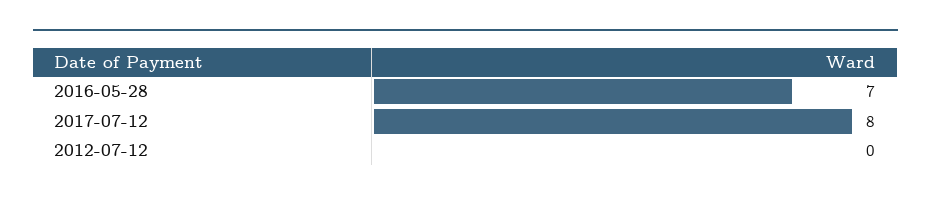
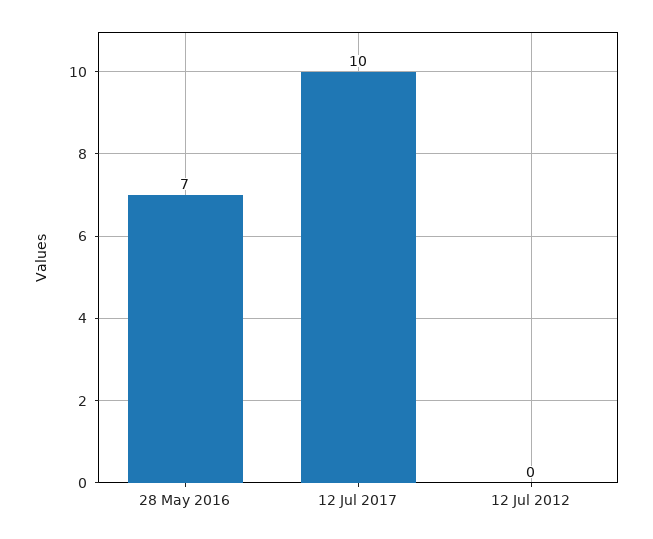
2017-07-12: 8 -> 10

